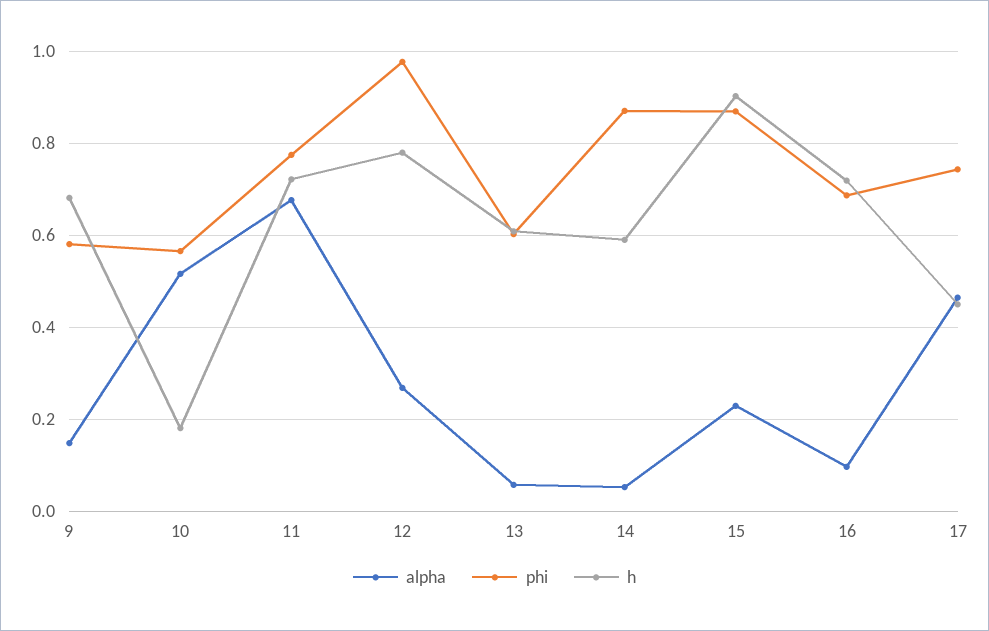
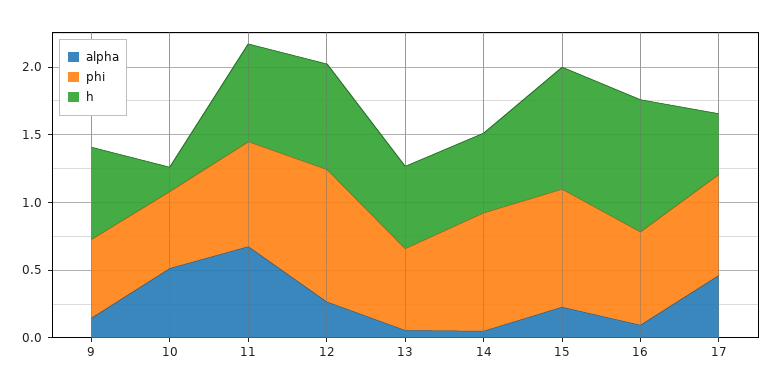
h, 16: 0.72 -> 1

